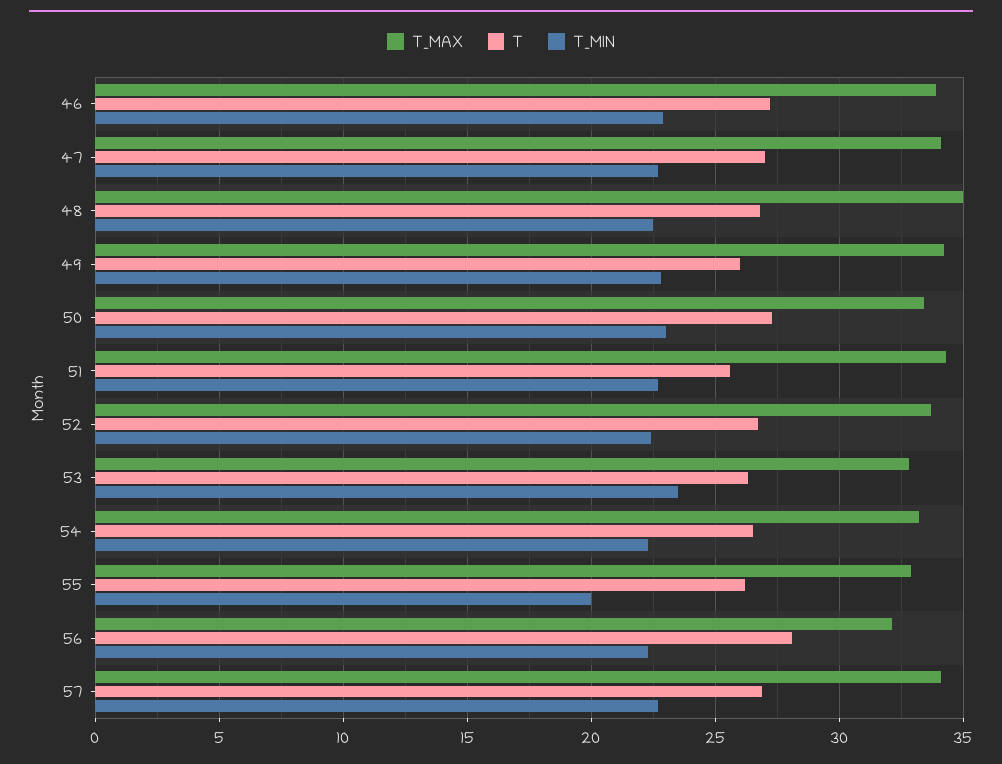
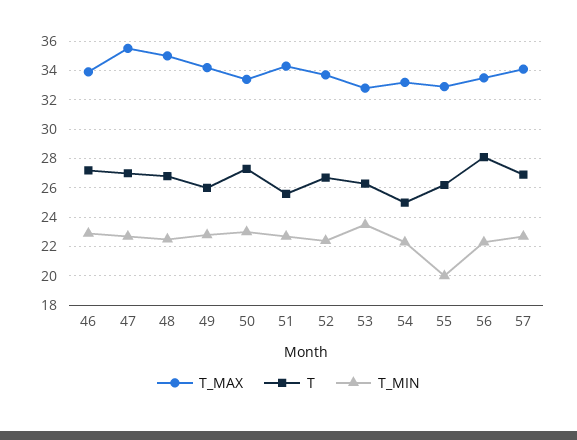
T_MAX, 47: 34 -> 35.5
T, 54: 26.5 -> 25
T_MAX, 56: 32 -> 33.5

